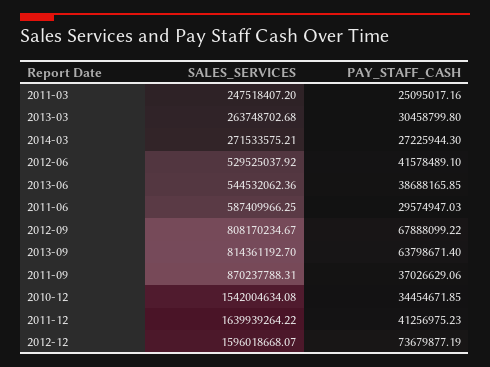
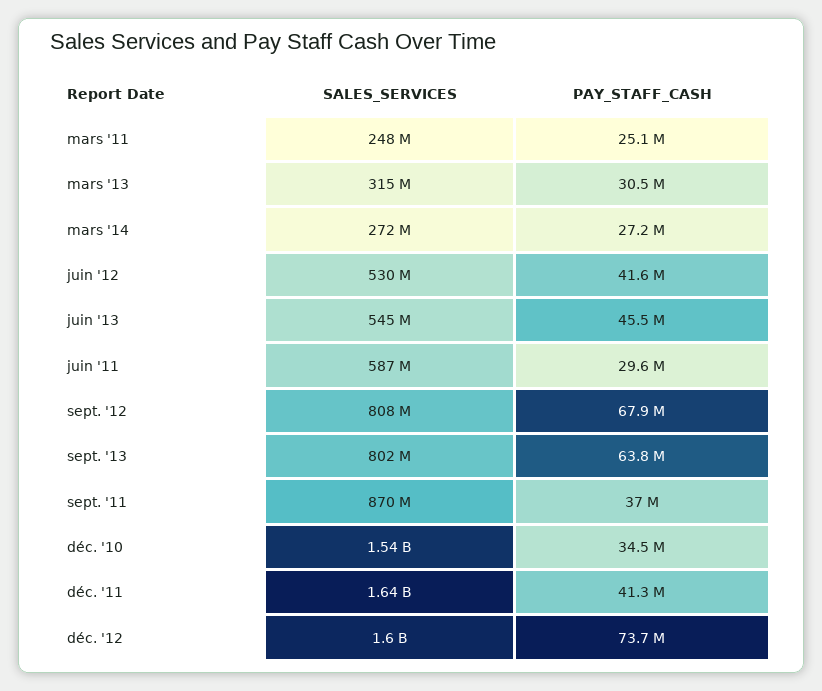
SALES_SERVICES, 2013-03: 263748702.68 -> 315000000
PAY_STAFF_CASH, 2013-06: 38688165.85 -> 45500000
SALES_SERVICES, 2013-09: 814361192.7 -> 802000000

